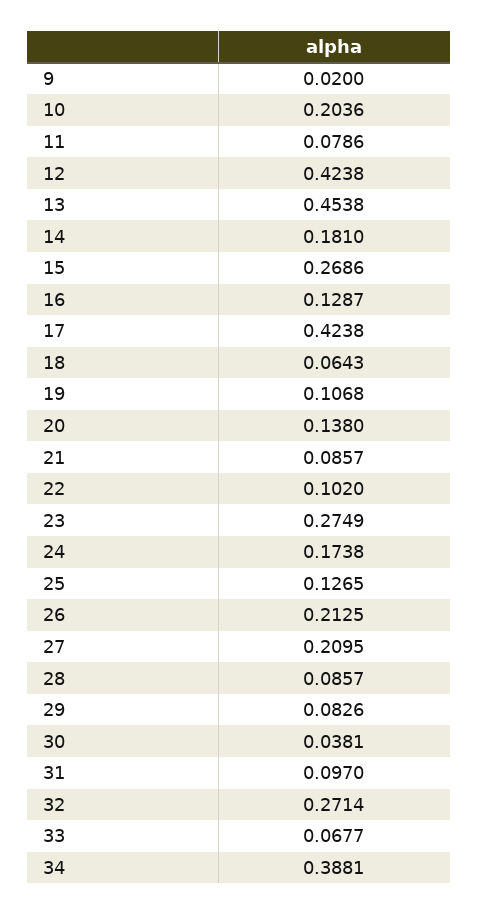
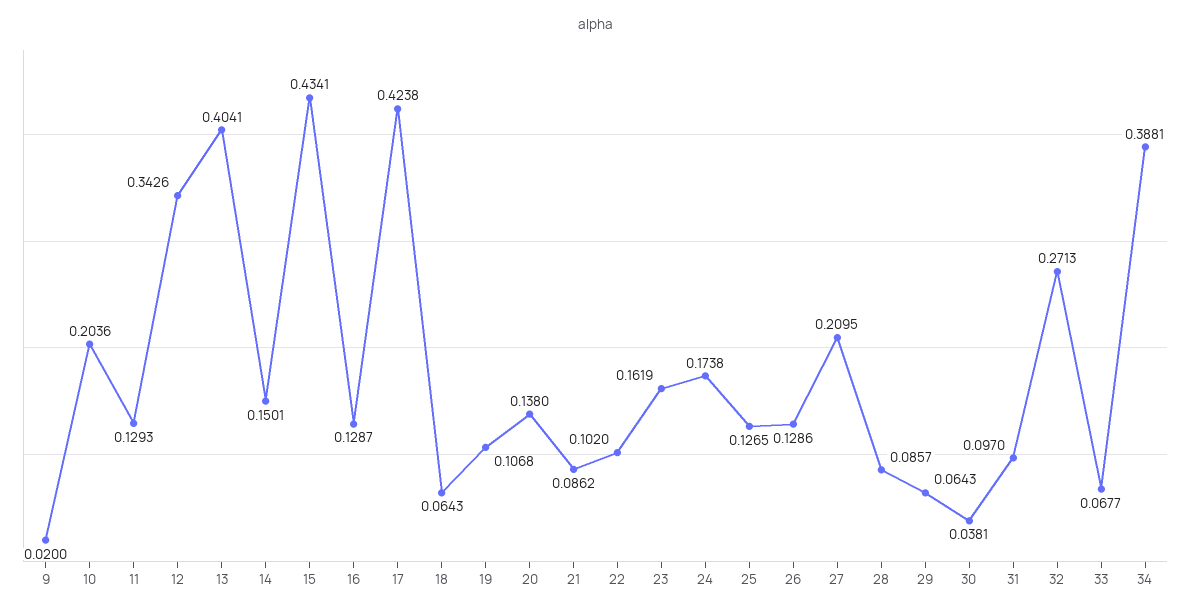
11: 0.0786 -> 0.1293
12: 0.4238 -> 0.3426
13: 0.4538 -> 0.4041
14: 0.181 -> 0.1501
15: 0.2686 -> 0.4341
21: 0.0857 -> 0.0862
23: 0.2749 -> 0.1619
26: 0.2125 -> 0.1286
29: 0.0826 -> 0.0643
32: 0.2714 -> 0.2713

